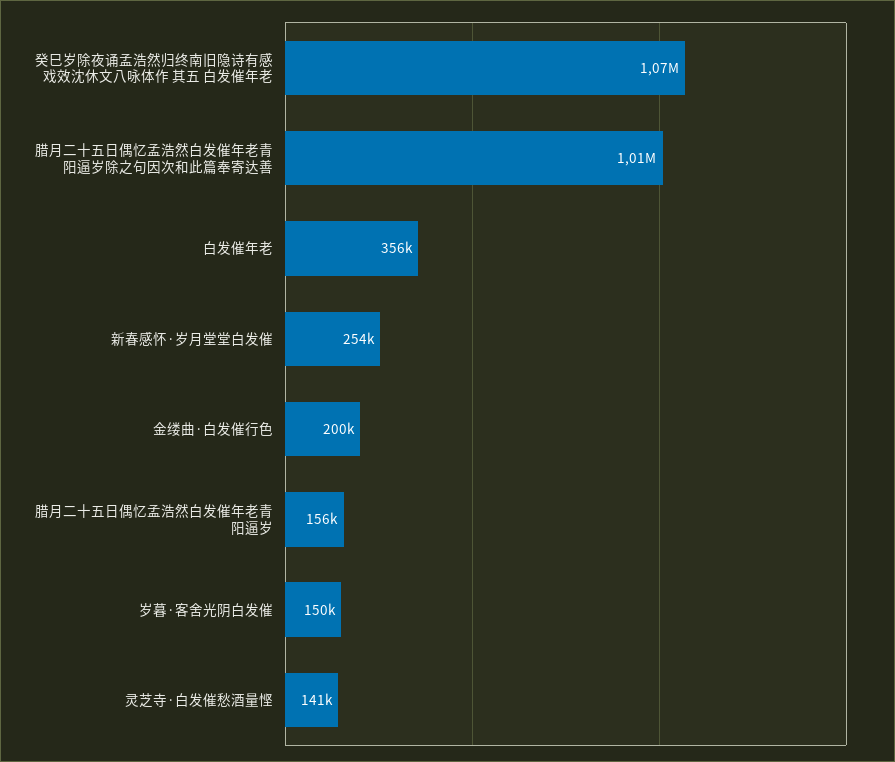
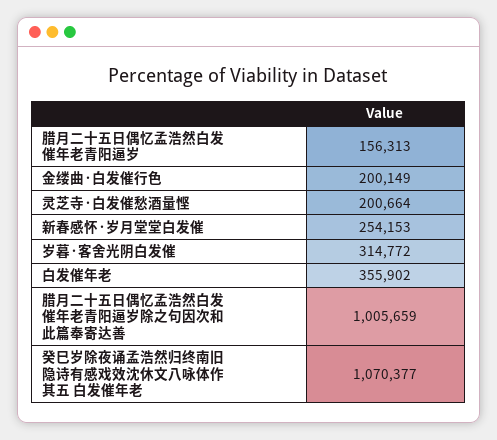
岁暮·客舍光阴白发催: 150000 -> 314772
灵芝寺·白发催愁酒量悭: 141000 -> 200664

